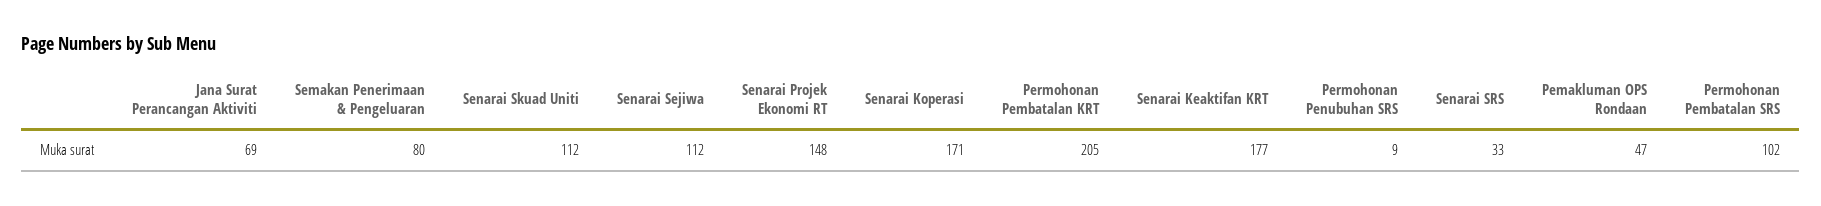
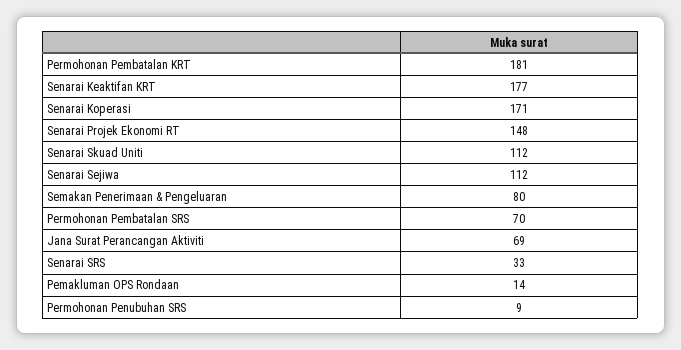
Permohonan Pembatalan KRT: 205 -> 181
Pemakluman OPS Rondaan: 47 -> 14
Permohonan Pembatalan SRS: 102 -> 70

